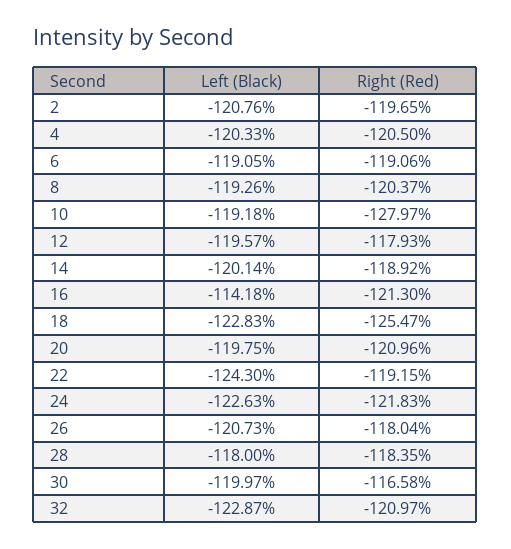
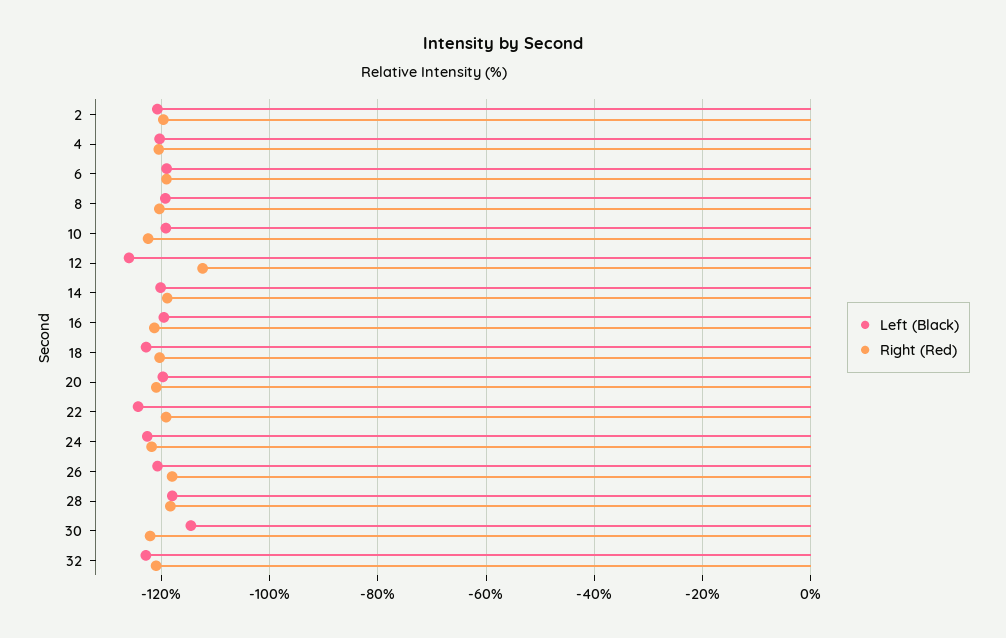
Right (Red), 10: -127.97 -> -122
Left (Black), 12: -119.57 -> -126
Right (Red), 12: -117.93 -> -112
Left (Black), 16: -114.18 -> -120
Right (Red), 18: -125.47 -> -120
Left (Black), 30: -119.97 -> -114
Right (Red), 30: -116.58 -> -122

